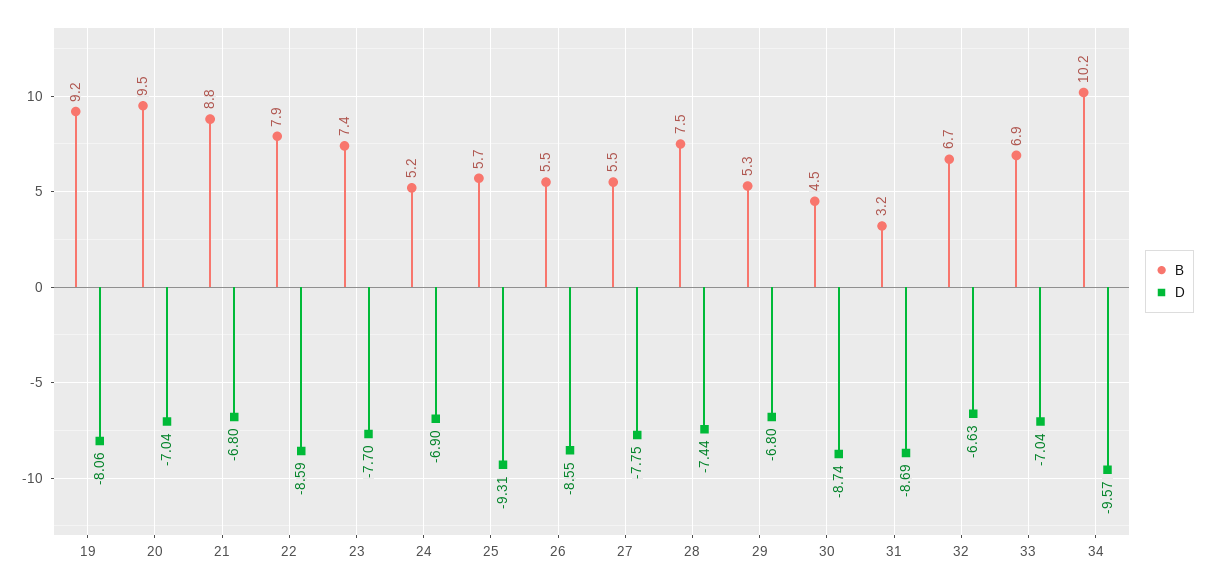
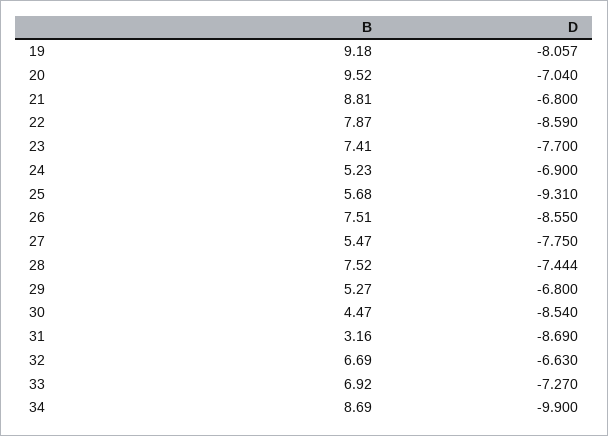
B, 26: 5.5 -> 7.51
D, 30: -8.74 -> -8.54
D, 33: -7.04 -> -7.27
B, 34: 10.2 -> 8.69
D, 34: -9.57 -> -9.9

